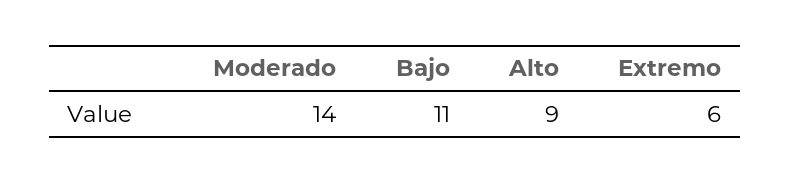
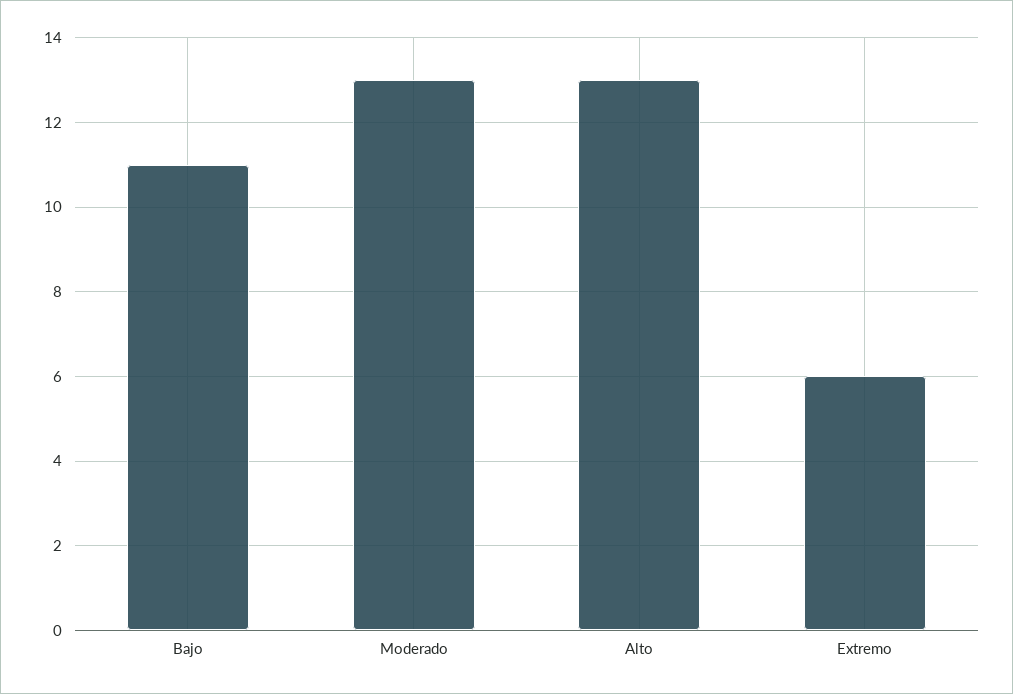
Moderado: 14 -> 13
Alto: 9 -> 13

